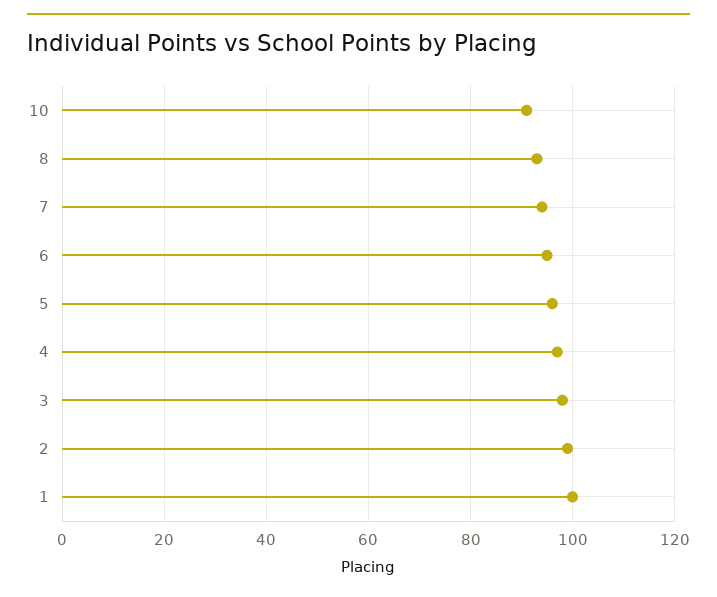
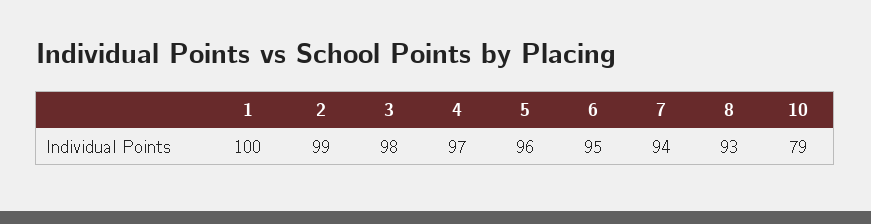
10: 90 -> 79

